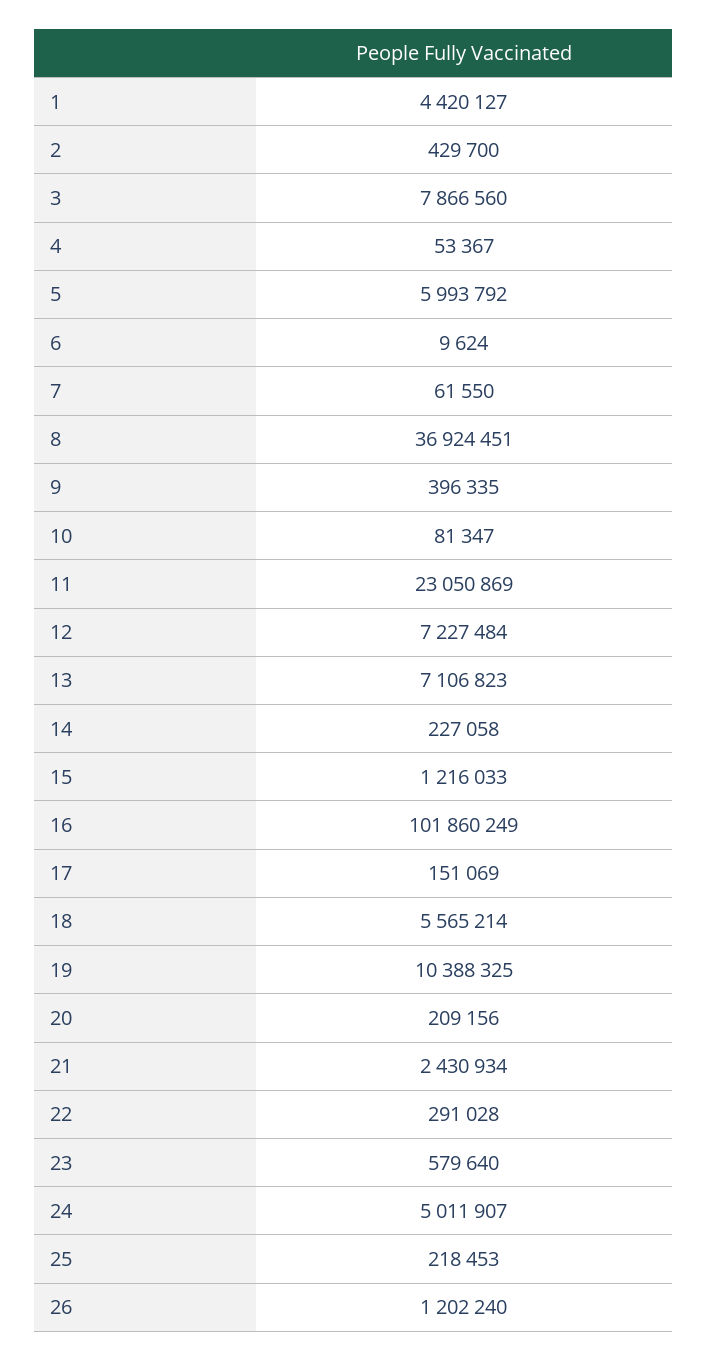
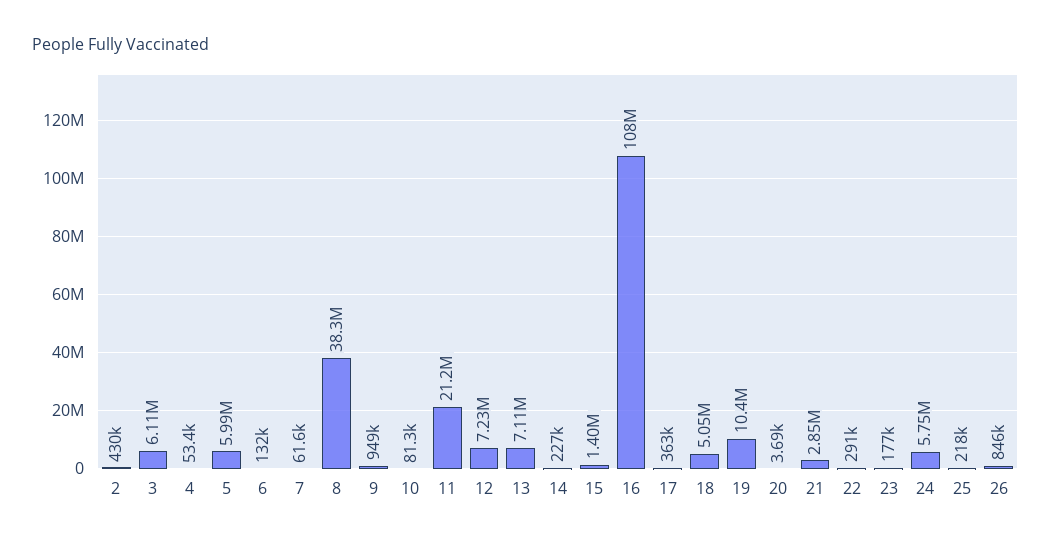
1: 4420127 -> none
3: 7866560 -> 6110000
6: 9624 -> 132000
8: 36924451 -> 38300000
9: 396335 -> 949000
11: 23050869 -> 21200000
15: 1216033 -> 1400000
16: 101860249 -> 108000000
17: 151069 -> 363000
18: 5565214 -> 5050000
20: 209156 -> 3690
21: 2430934 -> 2850000
23: 579640 -> 177000
24: 5011907 -> 5750000
26: 1202240 -> 846000

